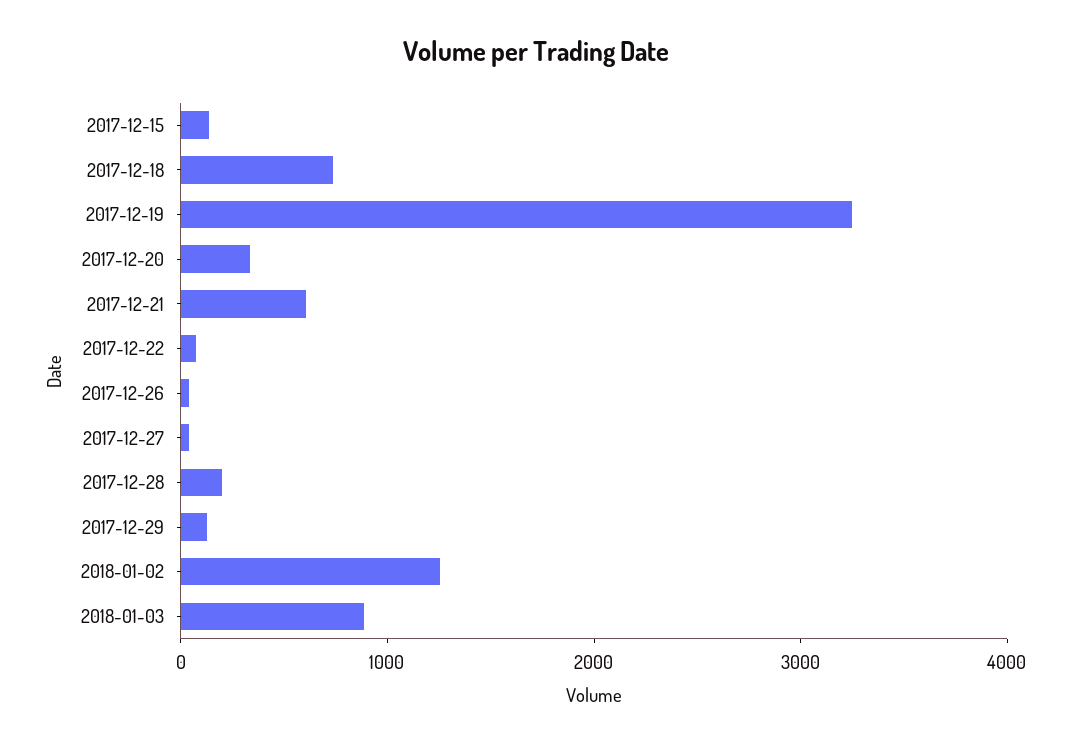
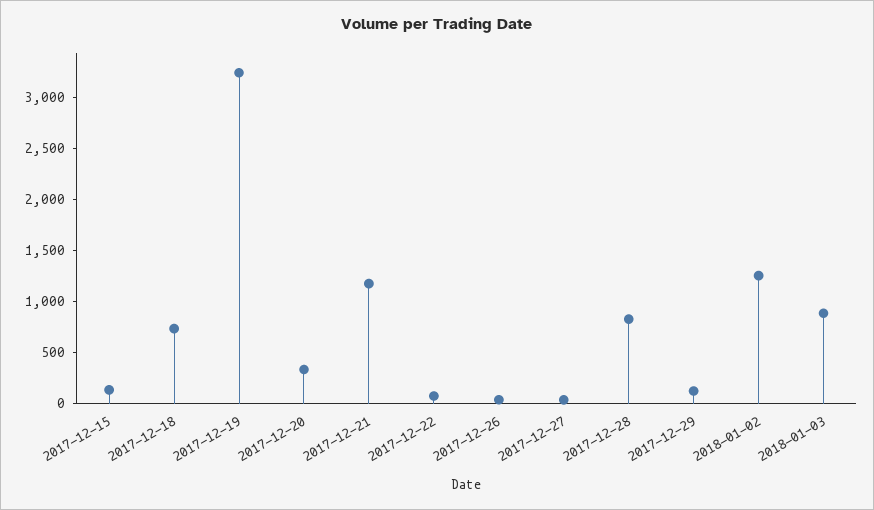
2017-12-21: 600 -> 1200
2017-12-28: 200 -> 800

